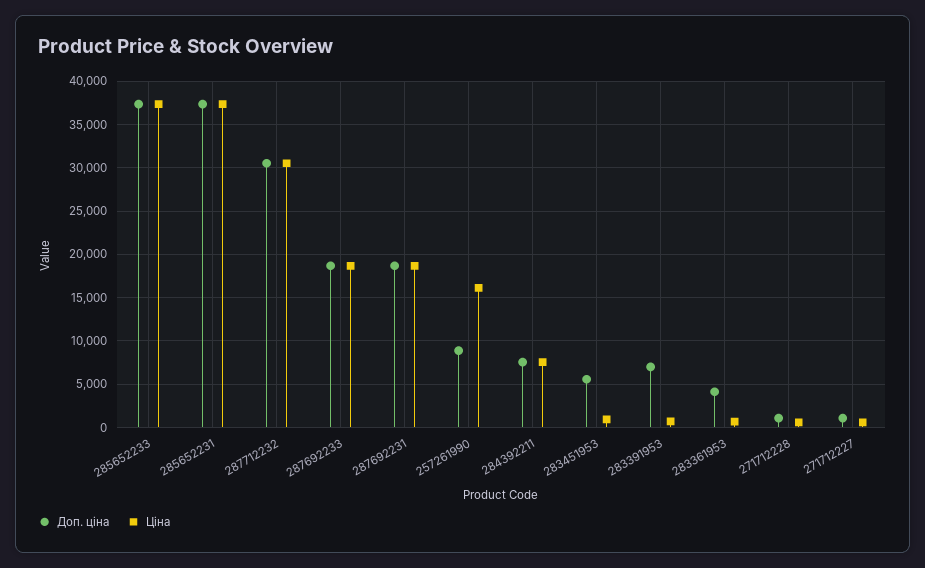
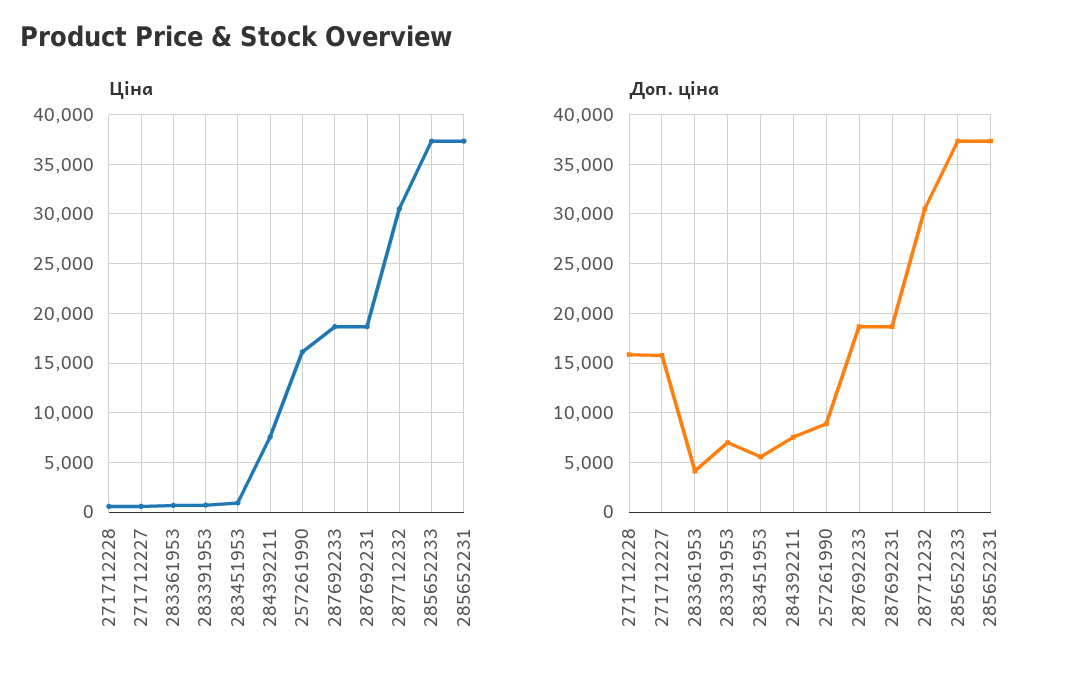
Доп. ціна, 271712228: 1000 -> 16000
Доп. ціна, 271712227: 1000 -> 16000

